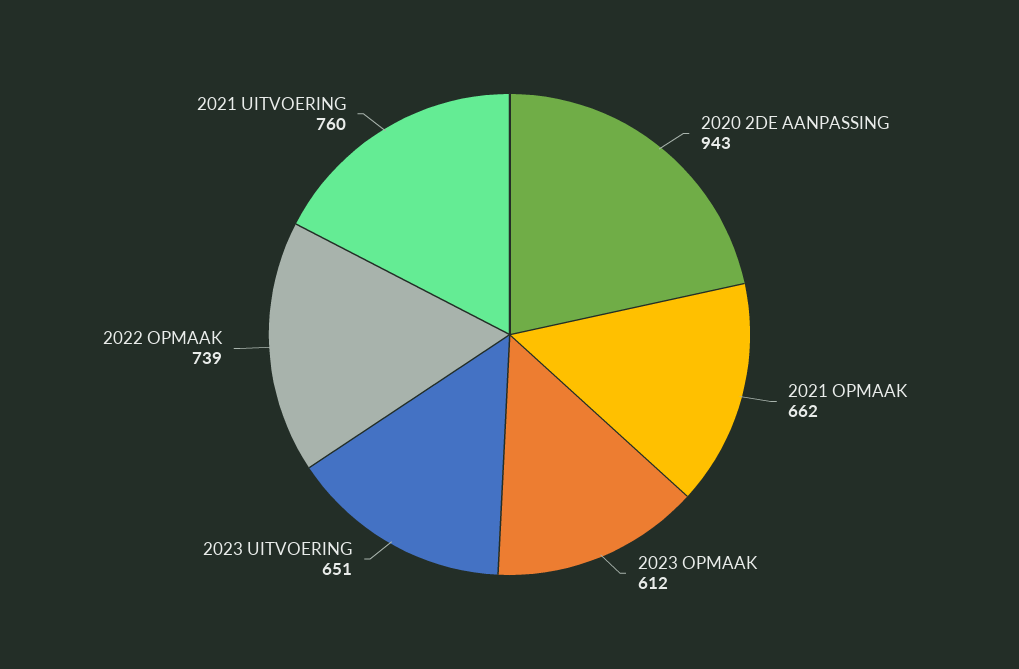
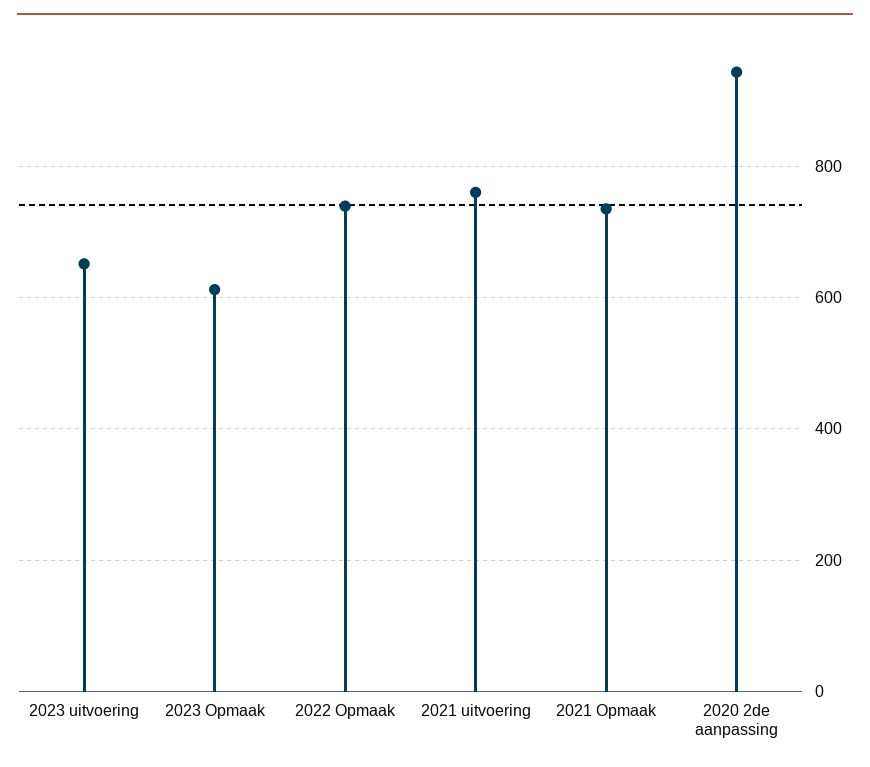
2021 OPMAAK: 662 -> 740

